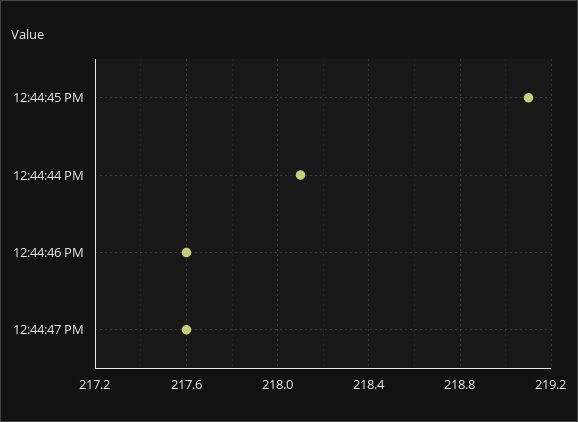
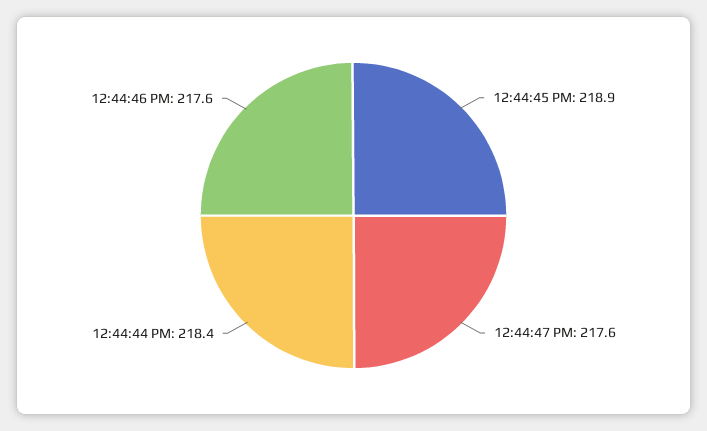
12:44:45 PM: 219.1 -> 218.9
12:44:44 PM: 218.1 -> 218.4

